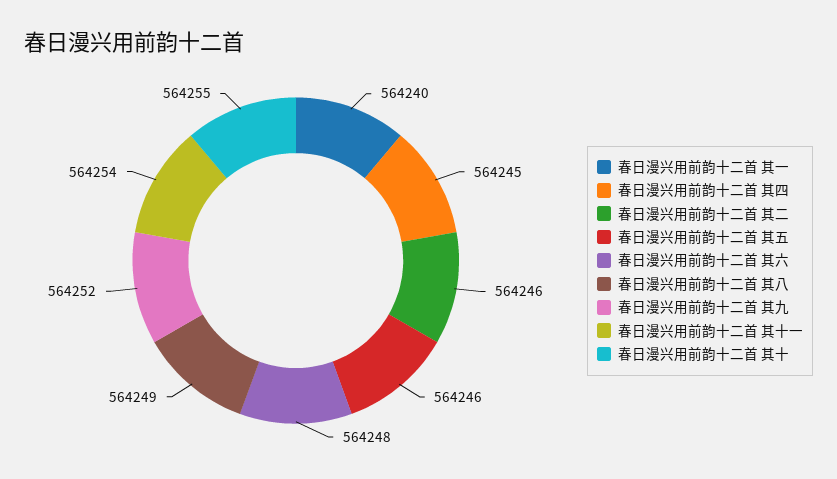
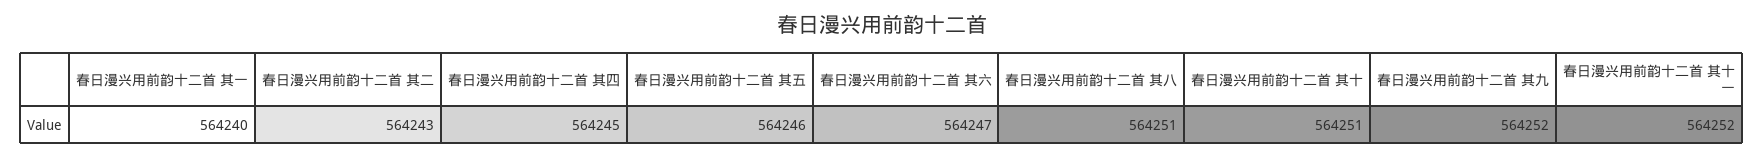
春日漫兴用前韵十二首 其二: 564246 -> 564243
春日漫兴用前韵十二首 其六: 564248 -> 564247
春日漫兴用前韵十二首 其八: 564249 -> 564251
春日漫兴用前韵十二首 其十一: 564254 -> 564252
春日漫兴用前韵十二首 其十: 564255 -> 564251

